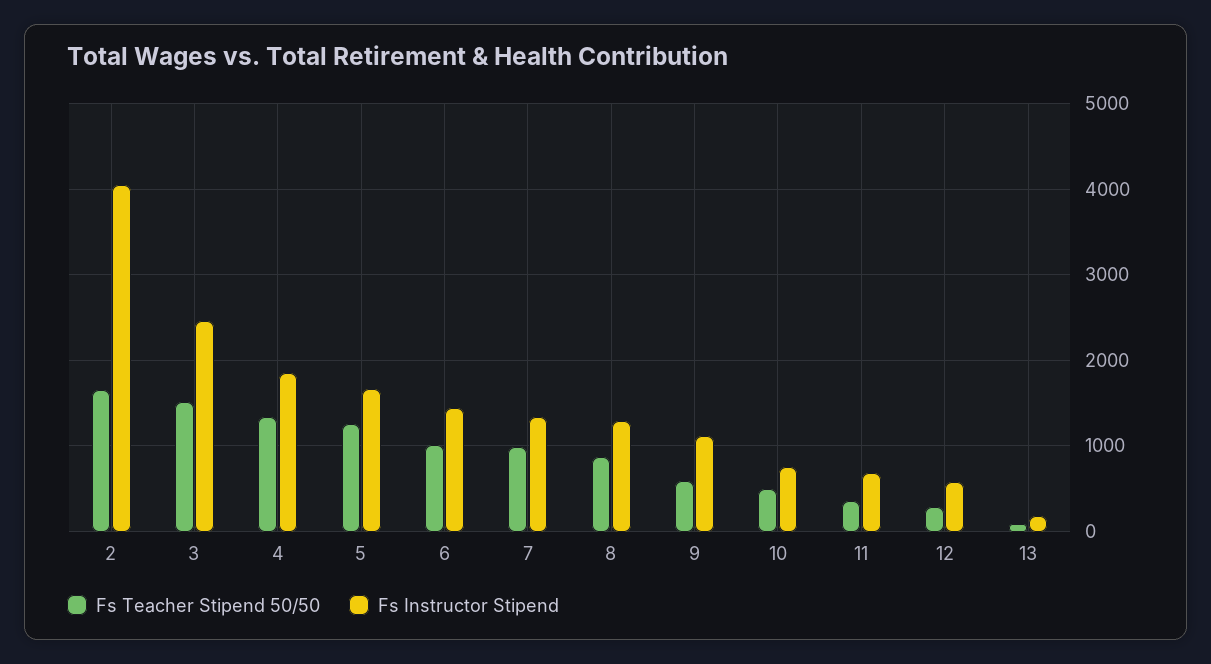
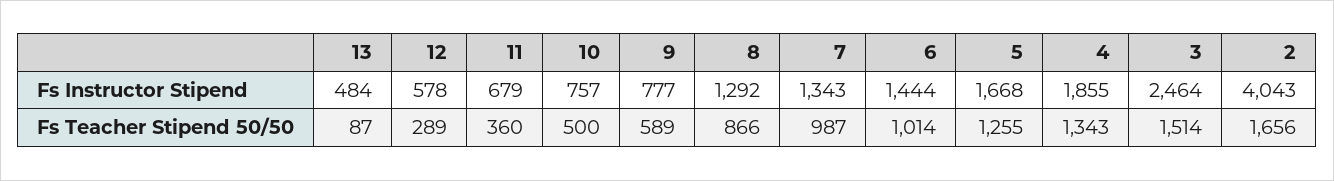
Fs Instructor Stipend, 9: 1100 -> 777
Fs Instructor Stipend, 13: 200 -> 484

